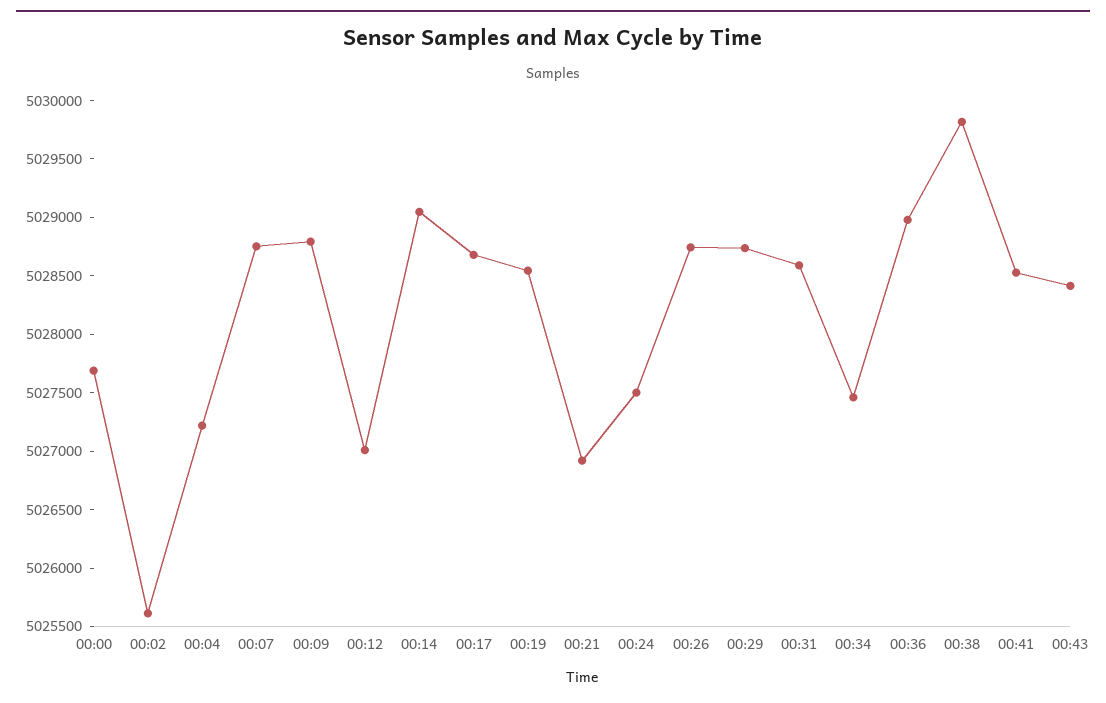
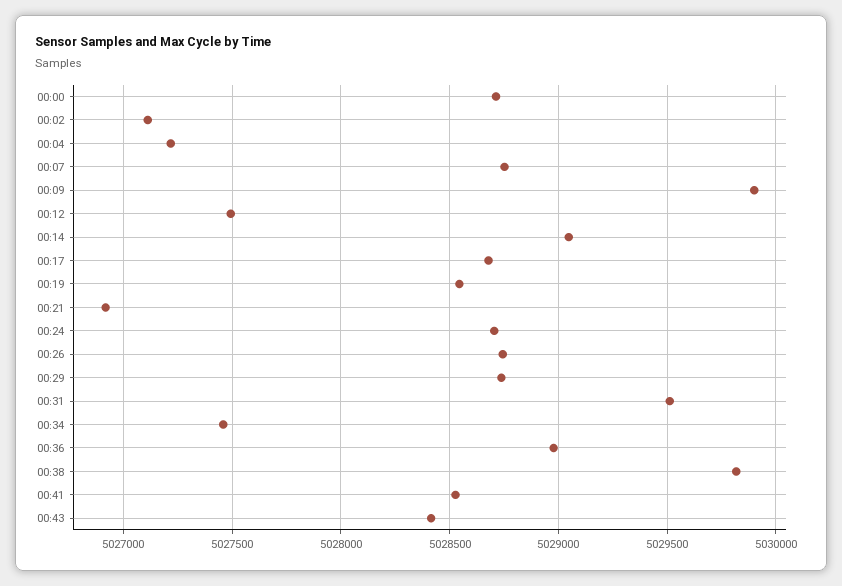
00:00: 5027700 -> 5028700
00:02: 5025600 -> 5027100
00:09: 5028800 -> 5029900
00:12: 5027000 -> 5027500
00:24: 5027500 -> 5028700
00:31: 5028600 -> 5029500

